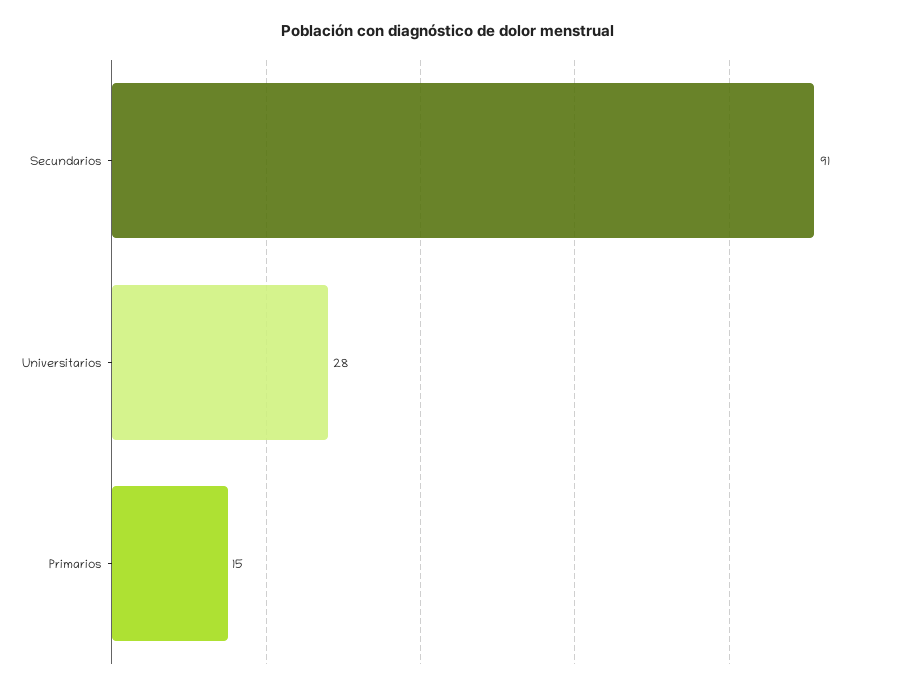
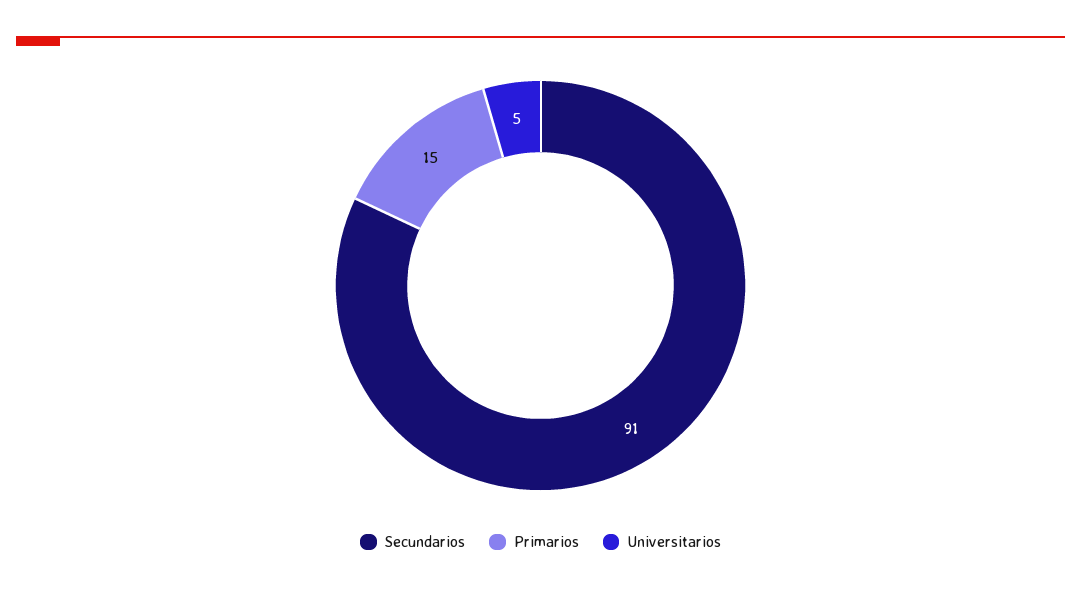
Universitarios: 28 -> 5

